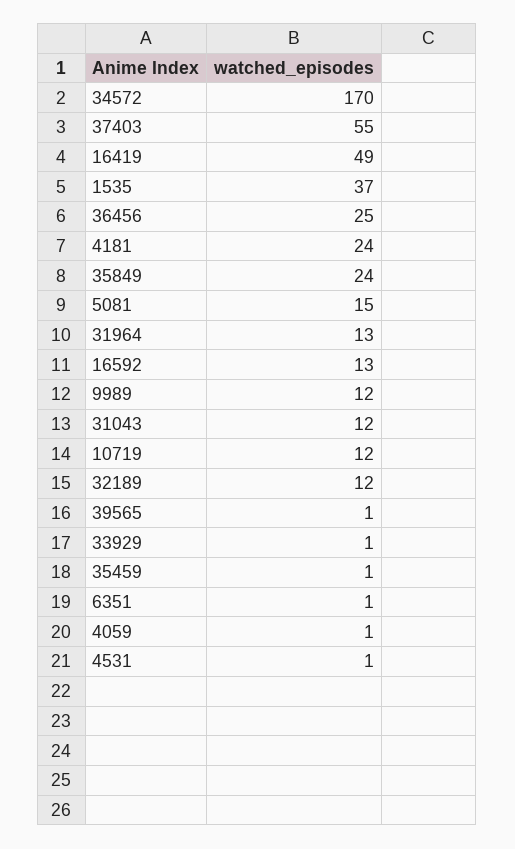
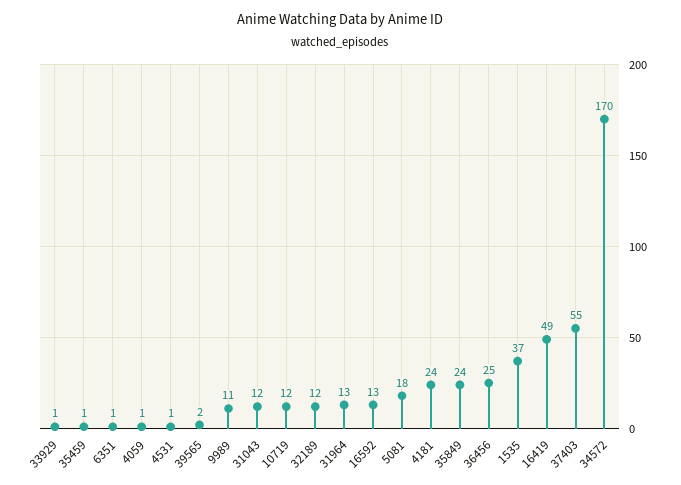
5081: 15 -> 18
9989: 12 -> 11
39565: 1 -> 2

